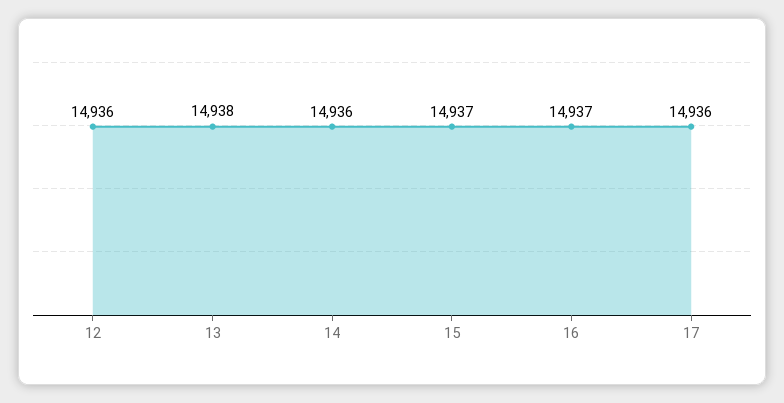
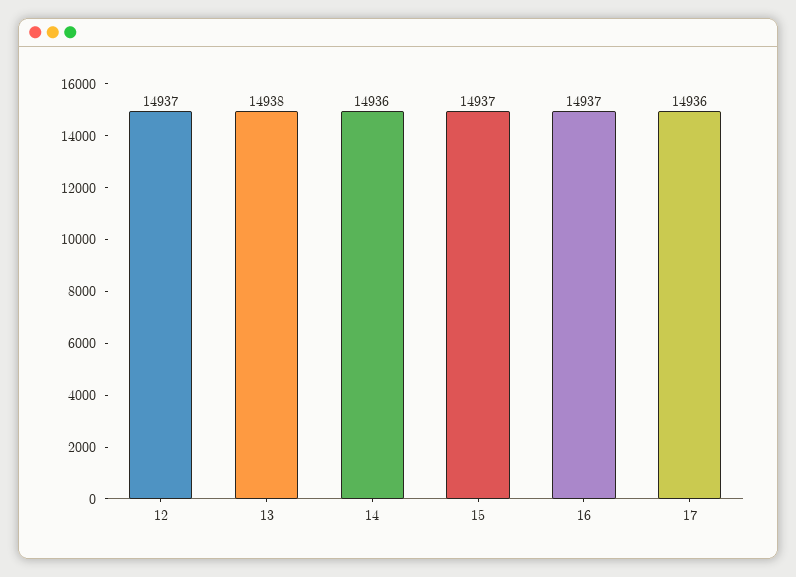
12: 14936 -> 14937

